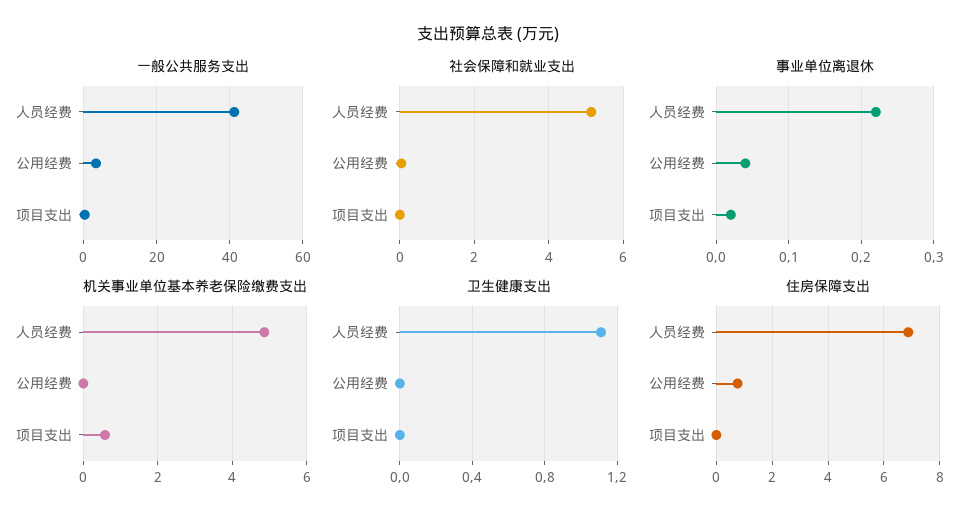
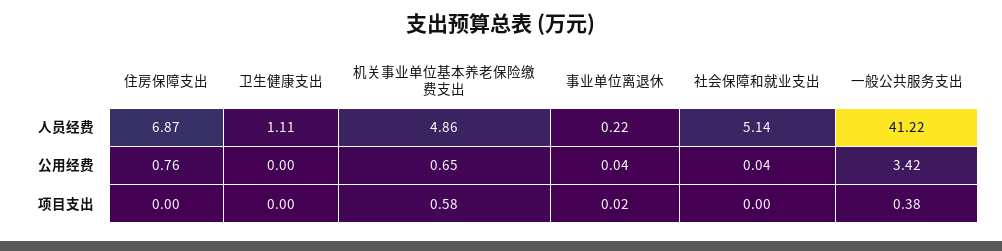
机关事业单位基本养老保险缴费支出, 公用经费: 0 -> 0.65

